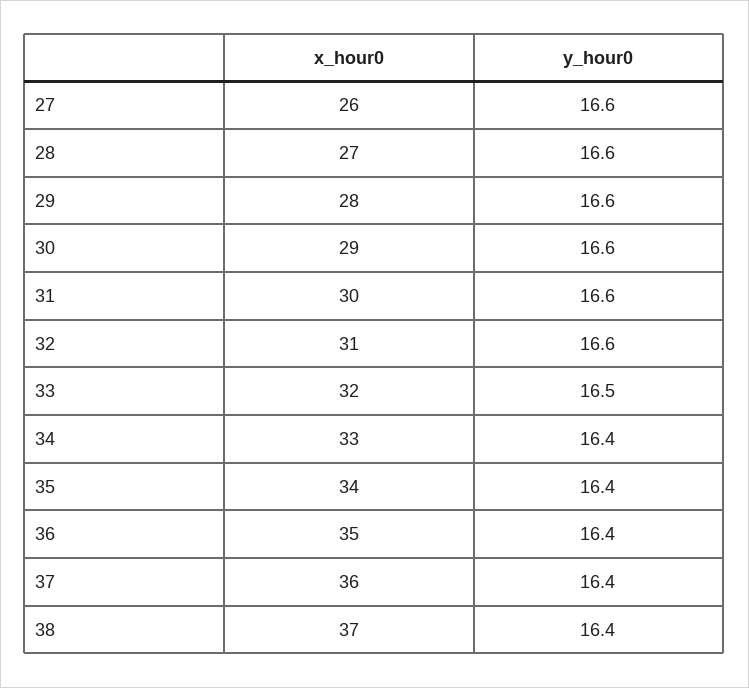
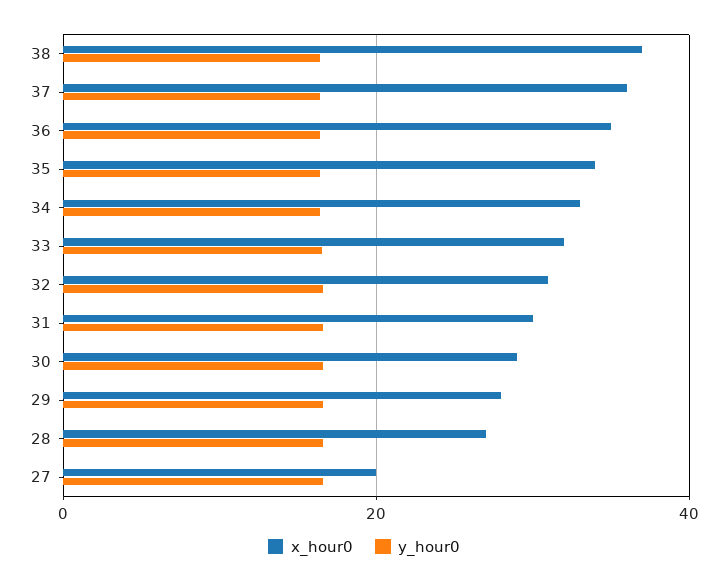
x_hour0, 27: 26 -> 20

